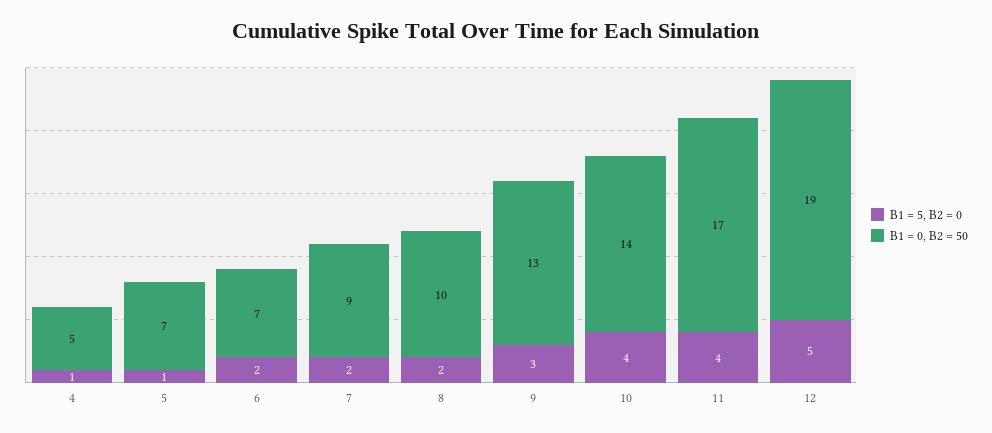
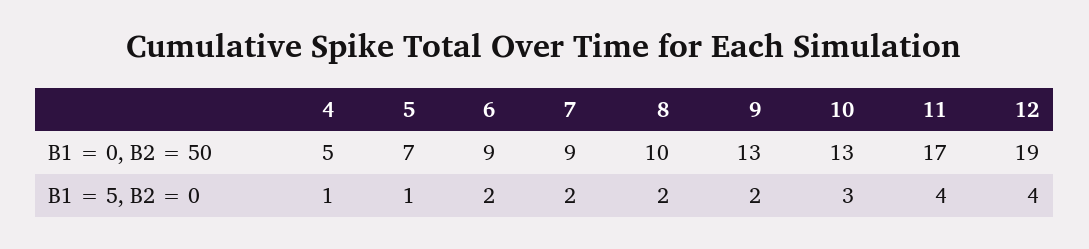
B1 = 0, B2 = 50, 6: 7 -> 9
B1 = 5, B2 = 0, 9: 3 -> 2
B1 = 5, B2 = 0, 10: 4 -> 3
B1 = 0, B2 = 50, 10: 14 -> 13
B1 = 5, B2 = 0, 12: 5 -> 4

